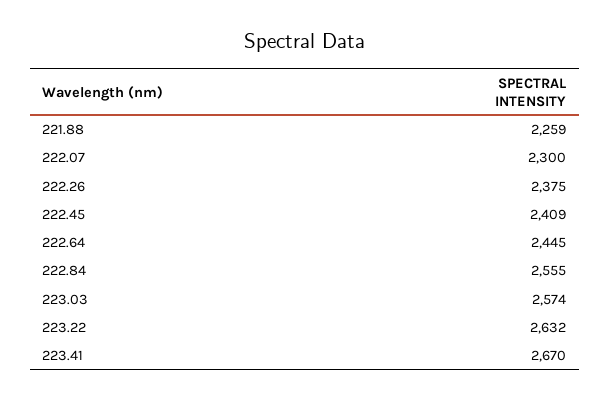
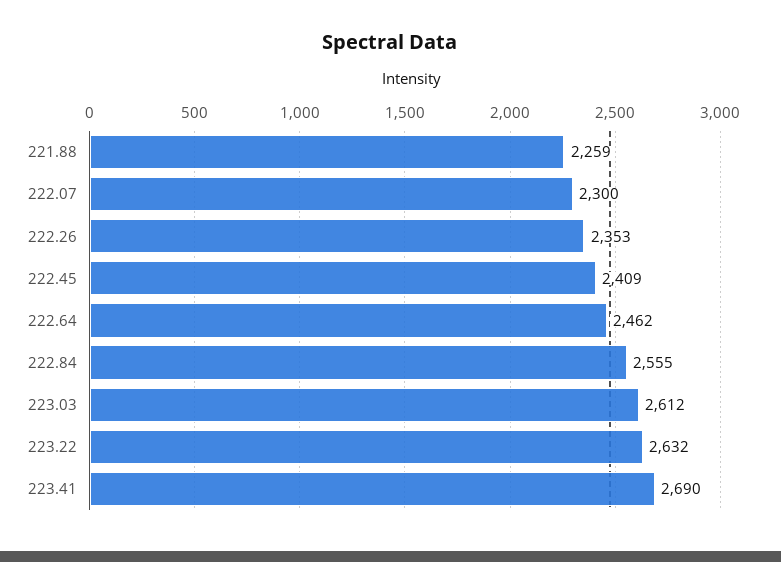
222.26: 2375 -> 2353
222.64: 2445 -> 2462
223.03: 2574 -> 2612
223.41: 2670 -> 2690

